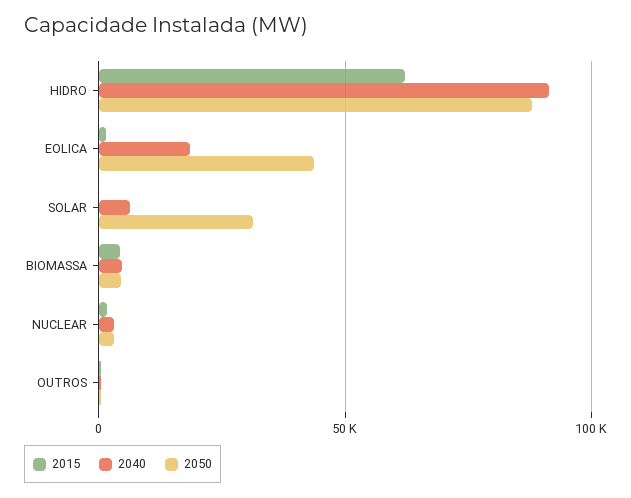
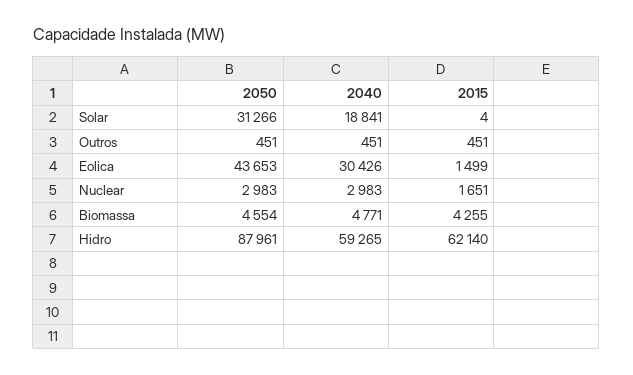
2040, HIDRO: 90000 -> 59265
2040, EOLICA: 20000 -> 30426
2040, SOLAR: 5000 -> 18841

